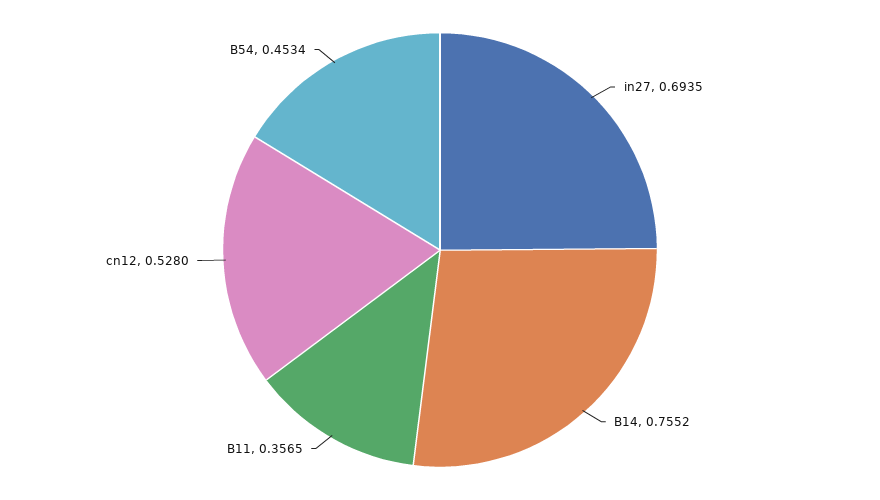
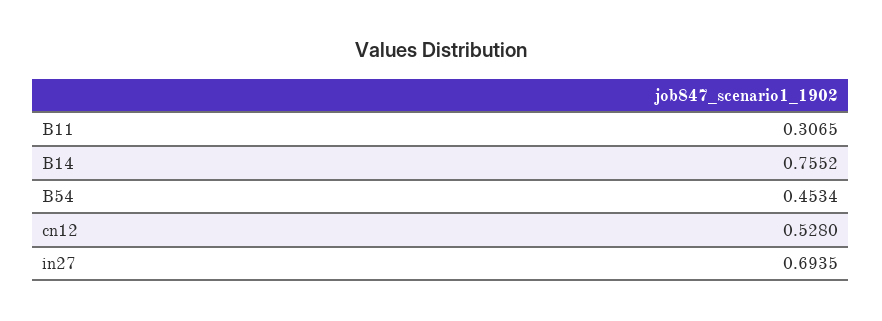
B11: 0.3565 -> 0.3065

